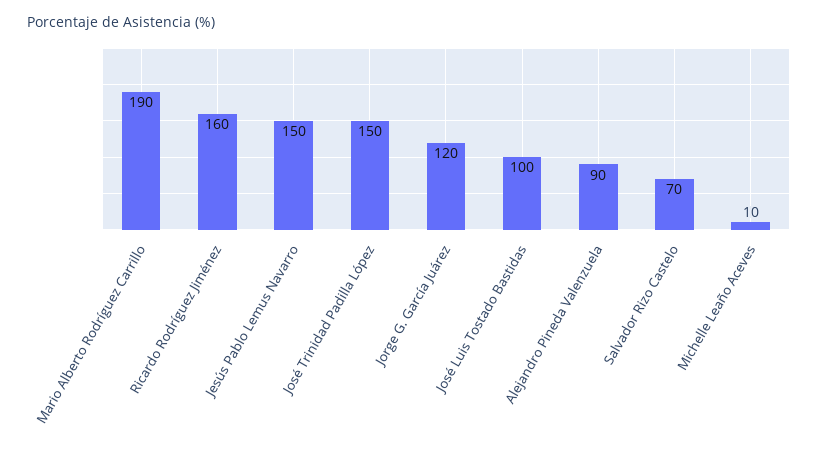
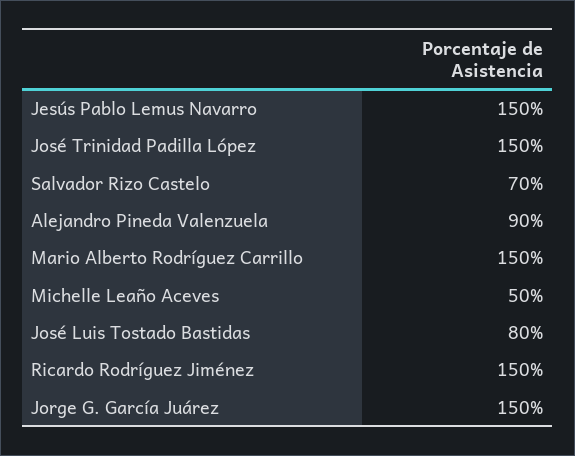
Mario Alberto Rodríguez Carrillo: 190 -> 150
Ricardo Rodríguez Jiménez: 160 -> 150
Jorge G. García Juárez: 120 -> 150
José Luis Tostado Bastidas: 100 -> 80
Michelle Leaño Aceves: 10 -> 50

